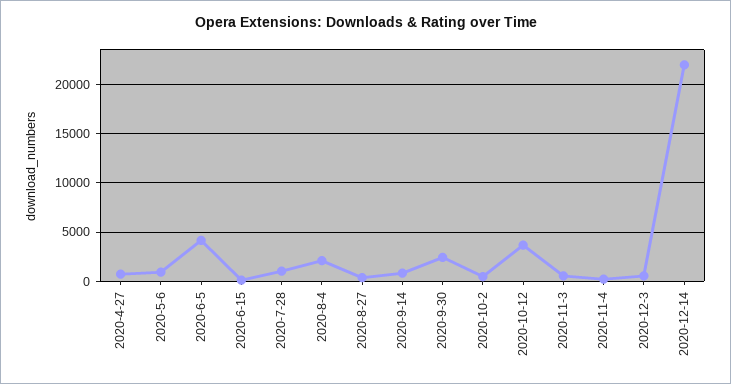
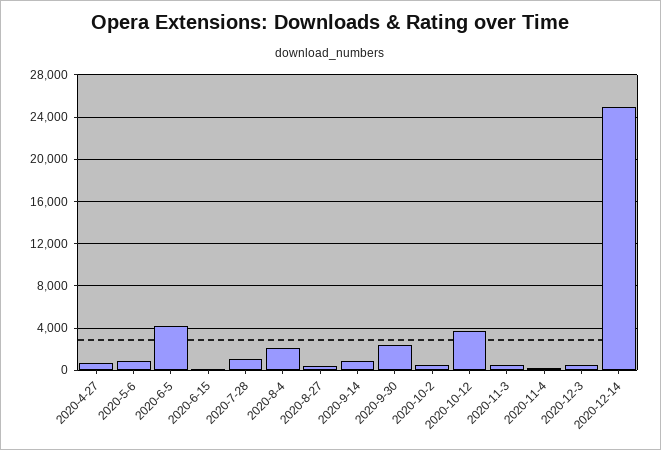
2020-12-14: 22000 -> 25000

